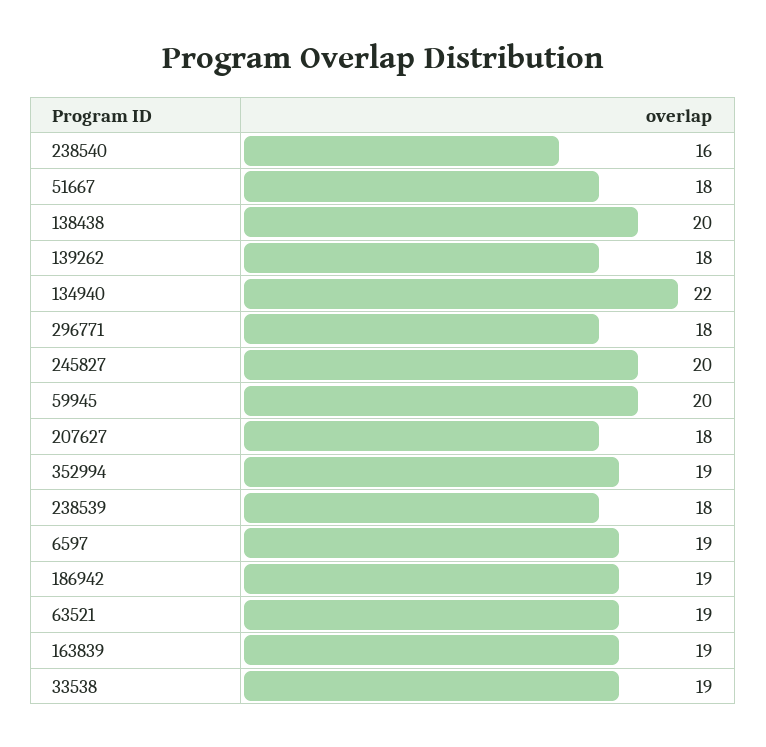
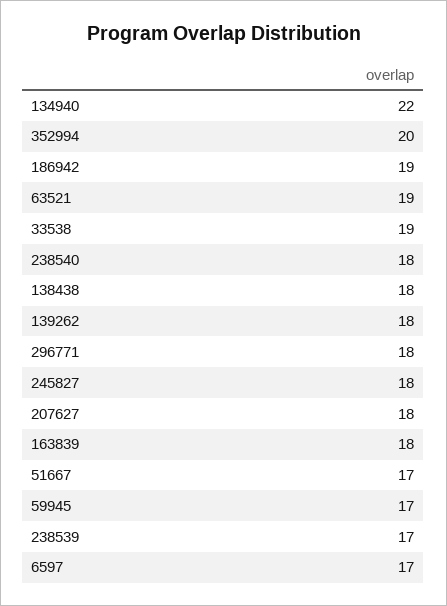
238540: 16 -> 18
51667: 18 -> 17
138438: 20 -> 18
245827: 20 -> 18
59945: 20 -> 17
352994: 19 -> 20
238539: 18 -> 17
6597: 19 -> 17
163839: 19 -> 18

